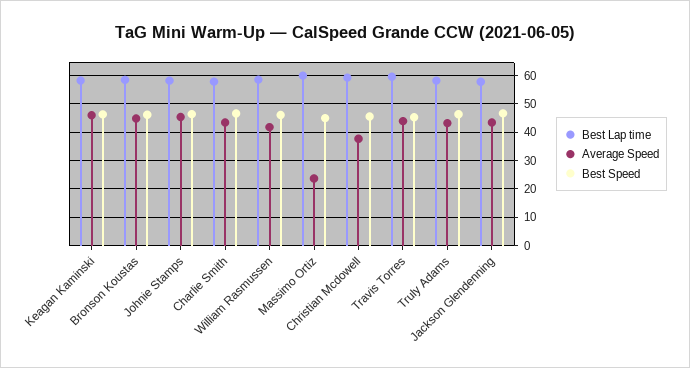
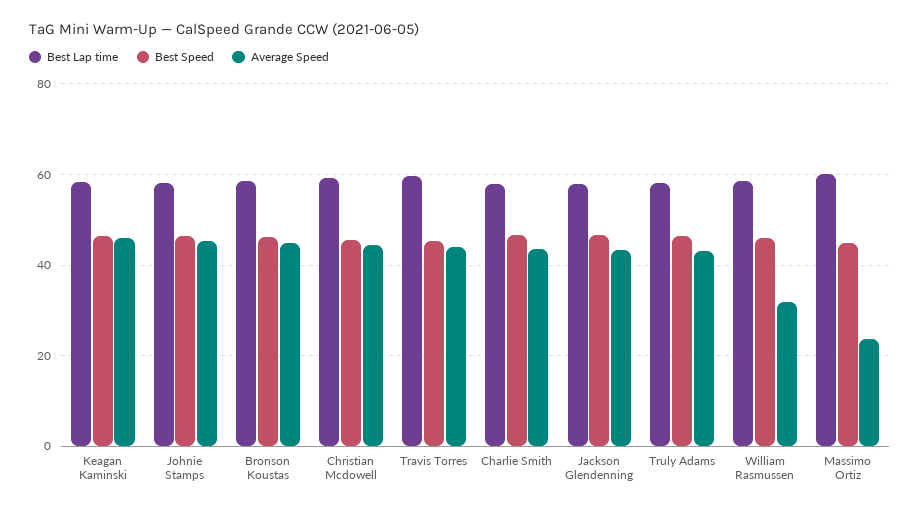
Average Speed, William Rasmussen: 42.5 -> 32
Average Speed, Christian Mcdowell: 37.5 -> 44

